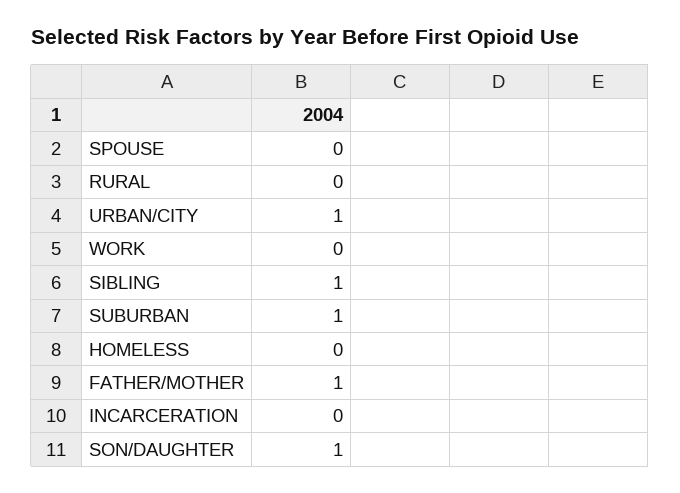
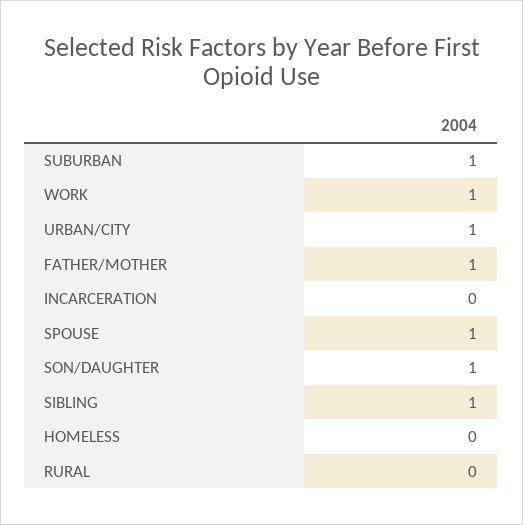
SPOUSE: 0 -> 1
WORK: 0 -> 1

